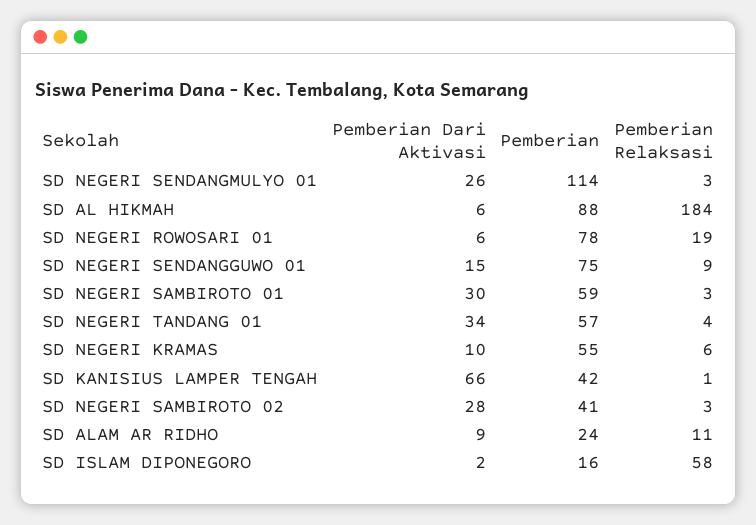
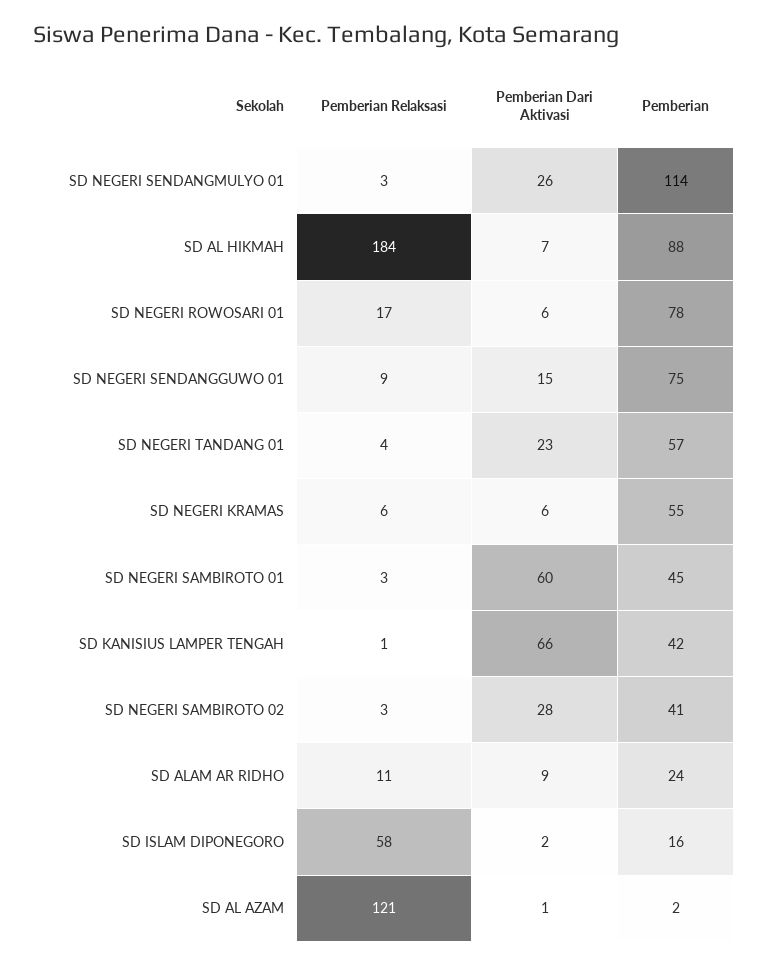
Pemberian Dari Aktivasi, SD AL HIKMAH: 6 -> 7
Pemberian Relaksasi, SD NEGERI ROWOSARI 01: 19 -> 17
Pemberian Dari Aktivasi, SD NEGERI SAMBIROTO 01: 30 -> 60
Pemberian, SD NEGERI SAMBIROTO 01: 59 -> 45
Pemberian Dari Aktivasi, SD NEGERI TANDANG 01: 34 -> 23
Pemberian Dari Aktivasi, SD NEGERI KRAMAS: 10 -> 6
Pemberian Relaksasi, SD AL AZAM: none -> 121
Pemberian Dari Aktivasi, SD AL AZAM: none -> 1
Pemberian, SD AL AZAM: none -> 2

